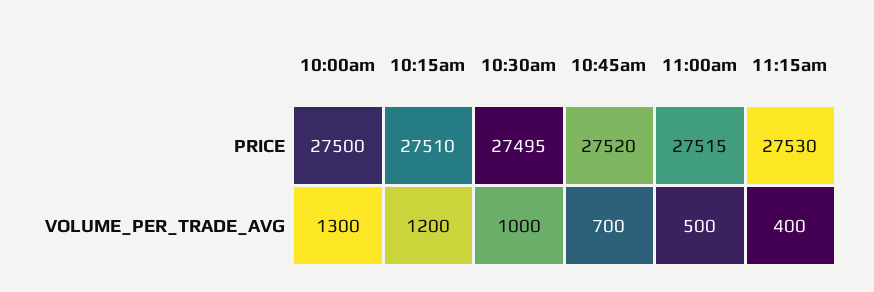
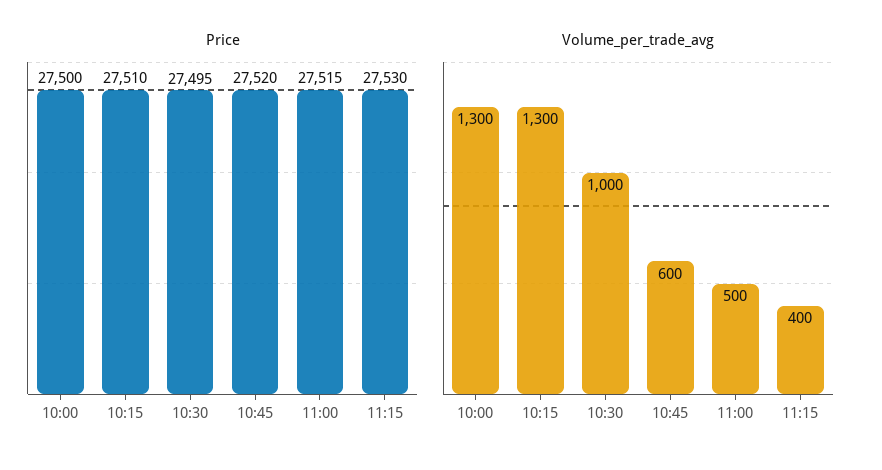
VOLUME_PER_TRADE_AVG, 10:15am: 1200 -> 1300
VOLUME_PER_TRADE_AVG, 10:45am: 700 -> 600

